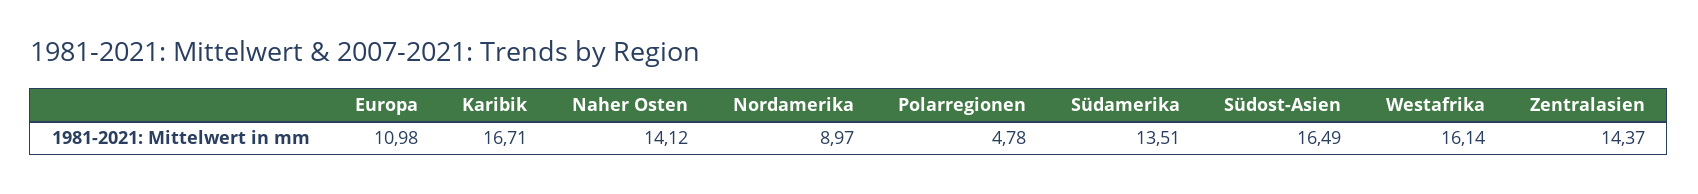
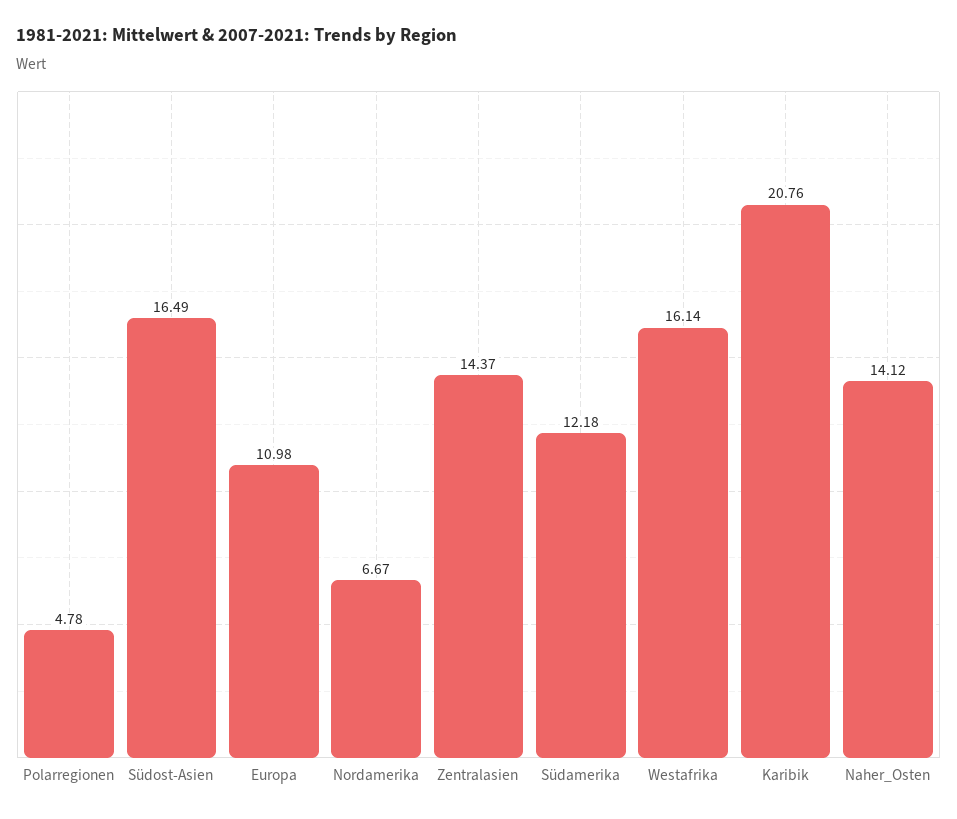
Karibik: 16.71 -> 20.76
Nordamerika: 8.97 -> 6.67
Südamerika: 13.51 -> 12.18

